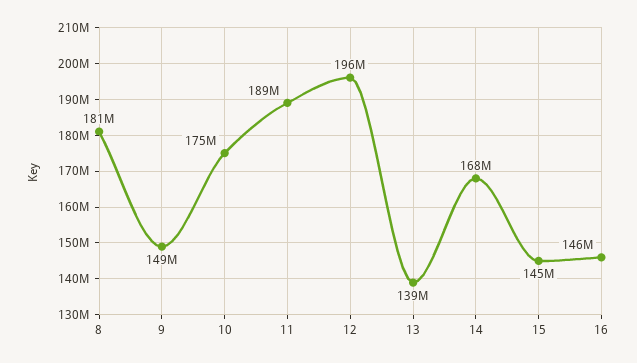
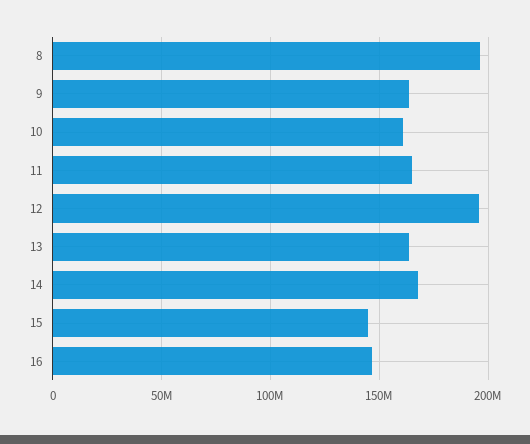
8: 181000000 -> 195000000
9: 149000000 -> 165000000
10: 175000000 -> 160000000
11: 189000000 -> 165000000
13: 139000000 -> 165000000

